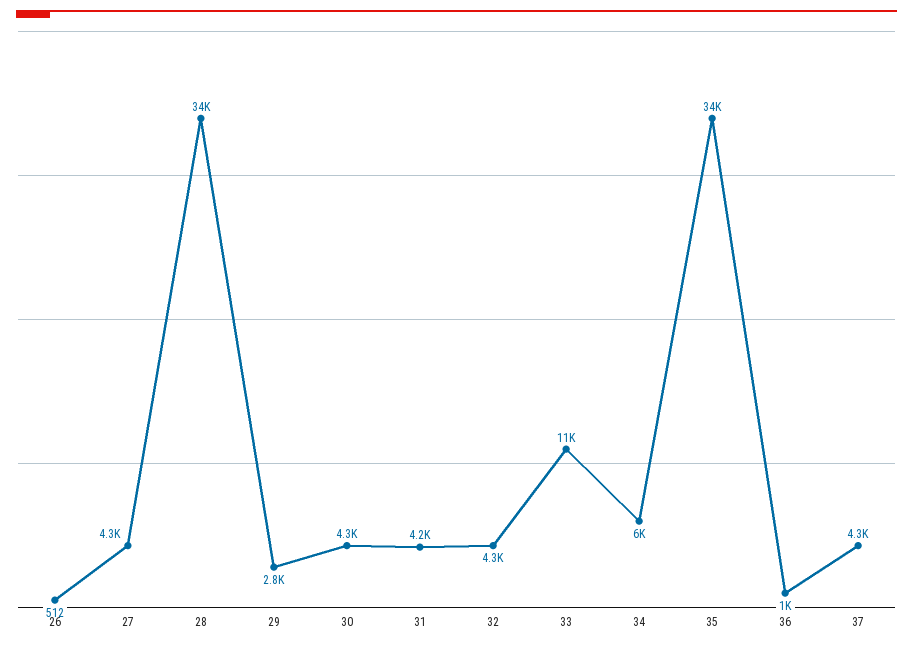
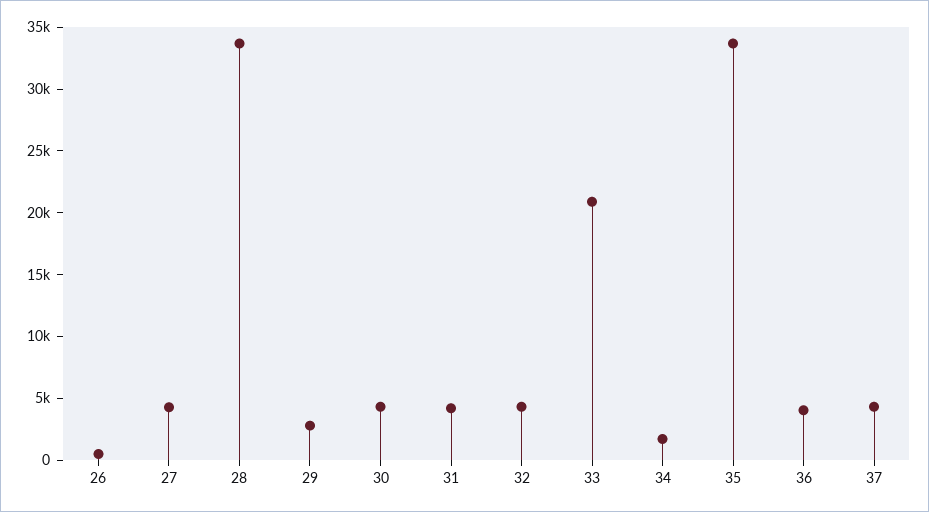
33: 11000 -> 21000
34: 6000 -> 2000
36: 1000 -> 4000

